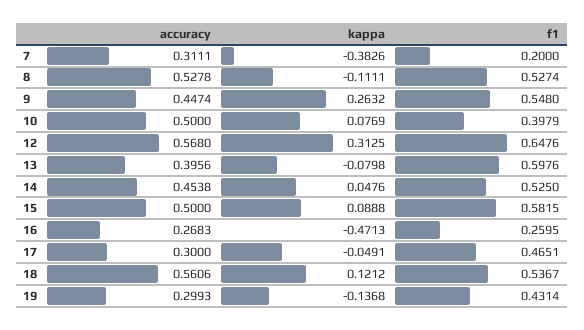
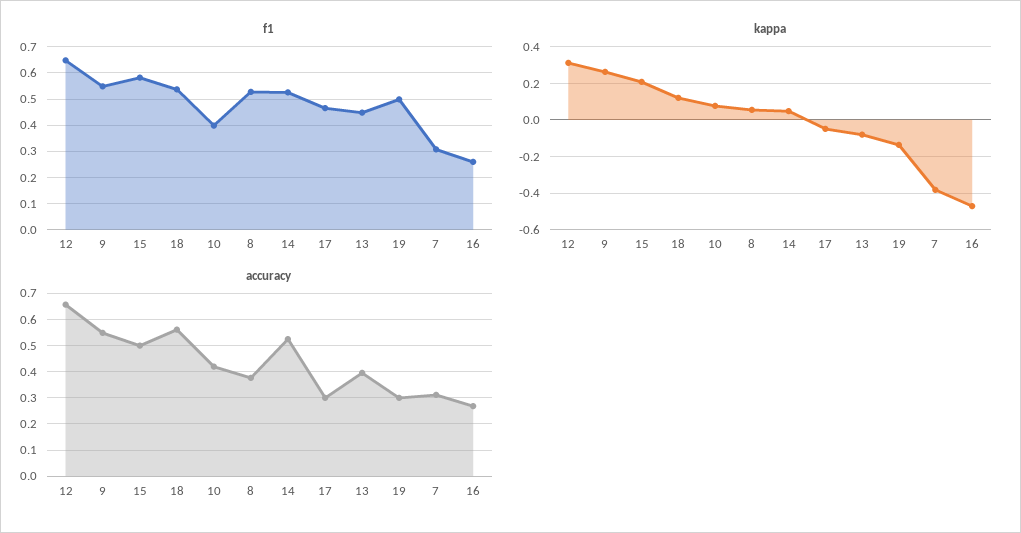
f1, 7: 0.2 -> 0.3
accuracy, 8: 0.5278 -> 0.375
kappa, 8: -0.1111 -> 0.05
accuracy, 9: 0.4474 -> 0.55
accuracy, 10: 0.5 -> 0.425
accuracy, 12: 0.568 -> 0.65
f1, 13: 0.5976 -> 0.45
accuracy, 14: 0.4538 -> 0.525
kappa, 15: 0.0888 -> 0.2
f1, 19: 0.4314 -> 0.5

